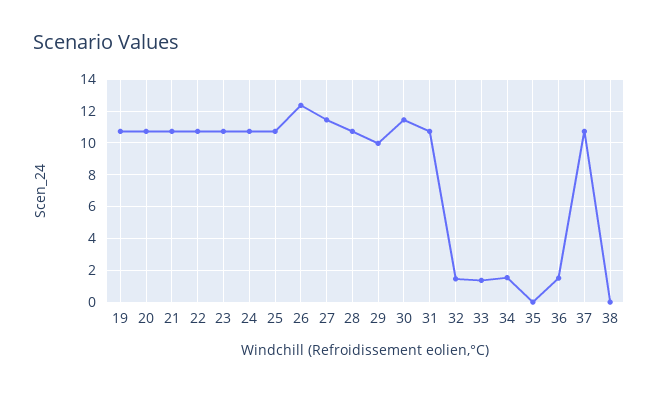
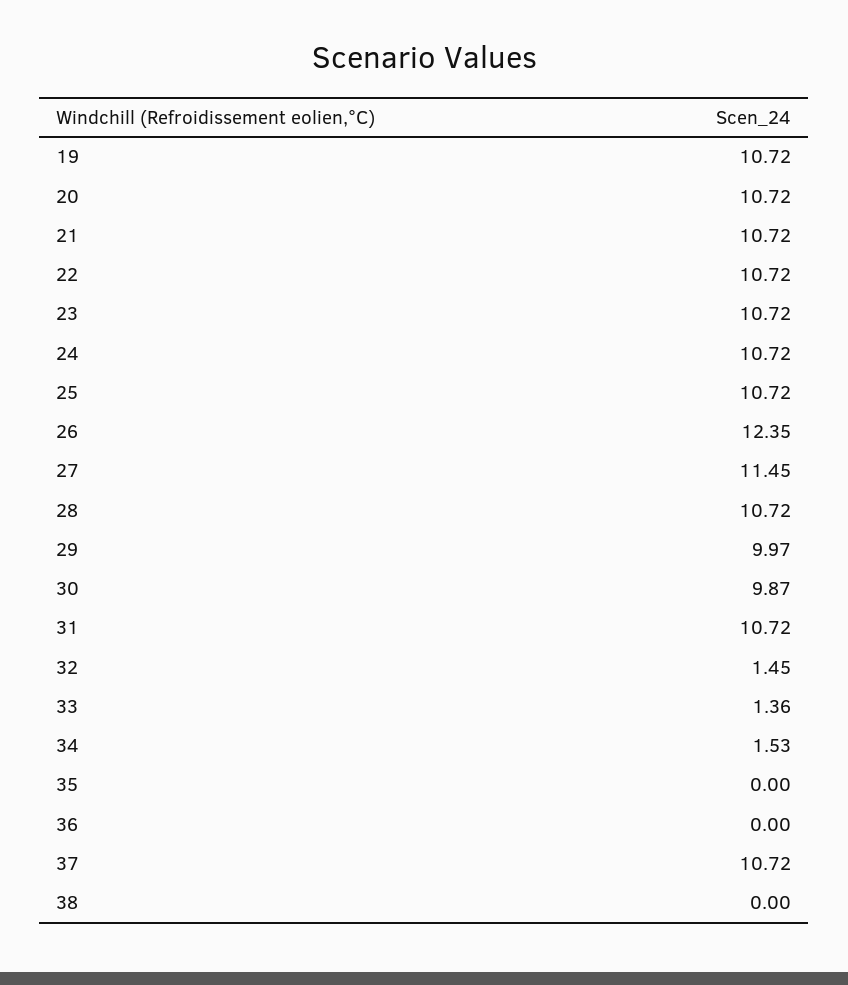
30: 11.5 -> 9.87
36: 1.5 -> 0

